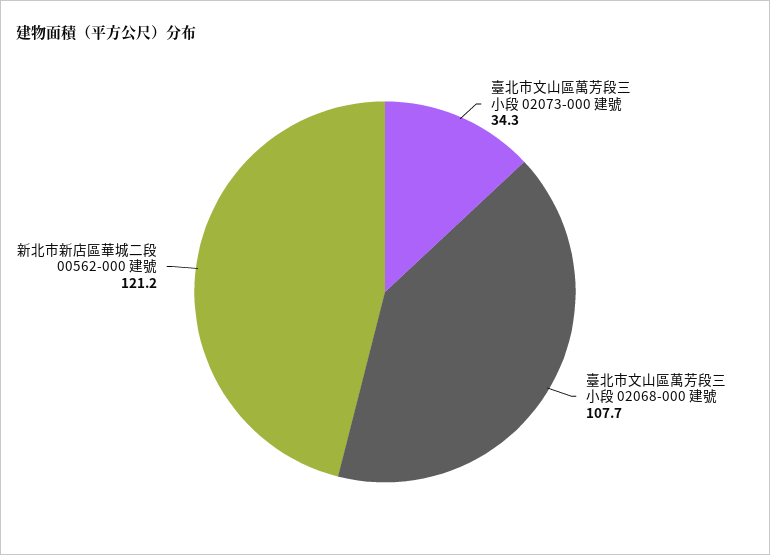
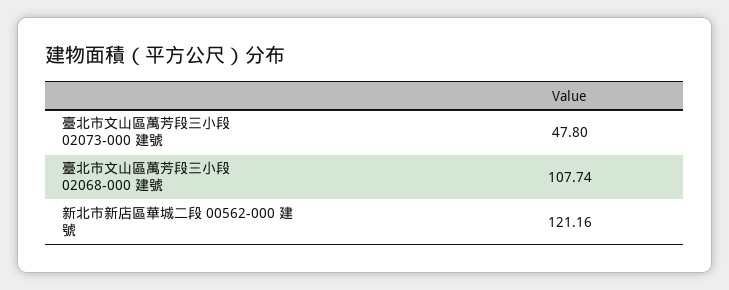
臺北市文山區萬芳段三小段 02073-000 建號: 34.3 -> 47.8

